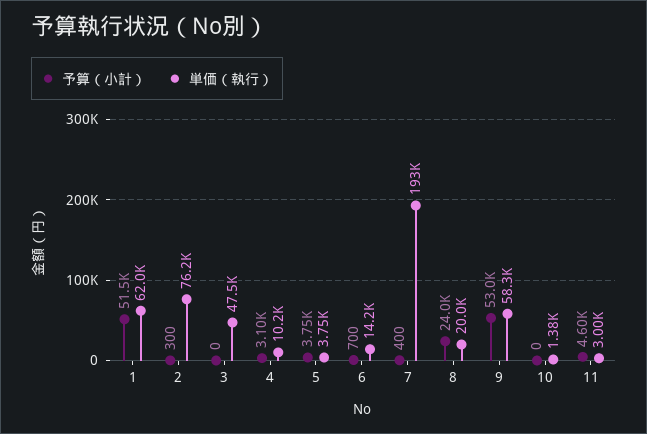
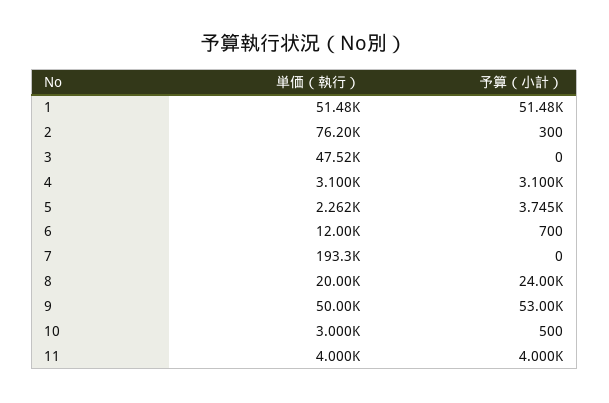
単価（執行）, 1: 62000 -> 51480
単価（執行）, 4: 10200 -> 3100
単価（執行）, 5: 3750 -> 2262
単価（執行）, 6: 14200 -> 12000
予算（小計）, 7: 400 -> 0
単価（執行）, 9: 58300 -> 50000
予算（小計）, 10: 0 -> 500
単価（執行）, 10: 1380 -> 3000
予算（小計）, 11: 4600 -> 4000
単価（執行）, 11: 3000 -> 4000

